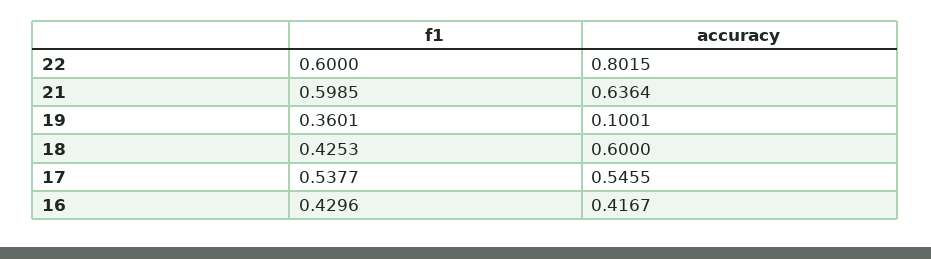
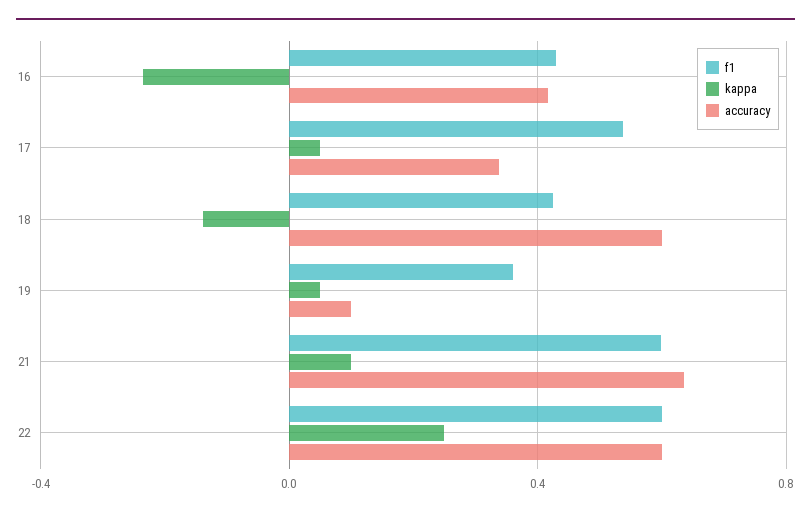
accuracy, 22: 0.8015 -> 0.6
accuracy, 17: 0.5455 -> 0.35
kappa, 16: none -> -0.25
kappa, 17: none -> 0.05
kappa, 18: none -> -0.15
kappa, 19: none -> 0.05
kappa, 21: none -> 0.1
kappa, 22: none -> 0.25

